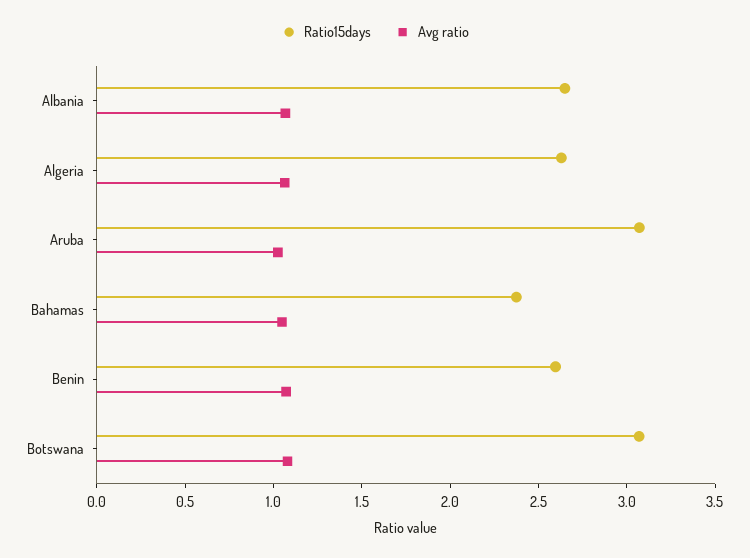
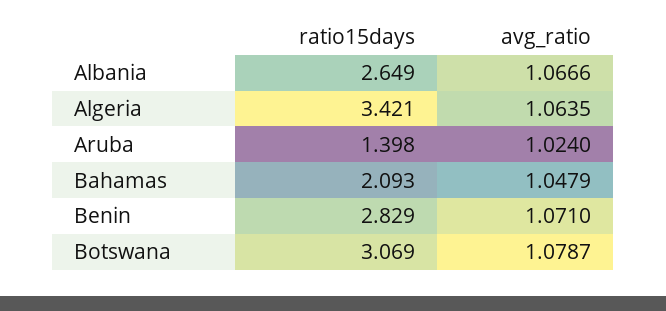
Ratio15days, Algeria: 2.6 -> 3.421
Ratio15days, Aruba: 3.1 -> 1.398
Ratio15days, Bahamas: 2.4 -> 2.093
Ratio15days, Benin: 2.6 -> 2.829

